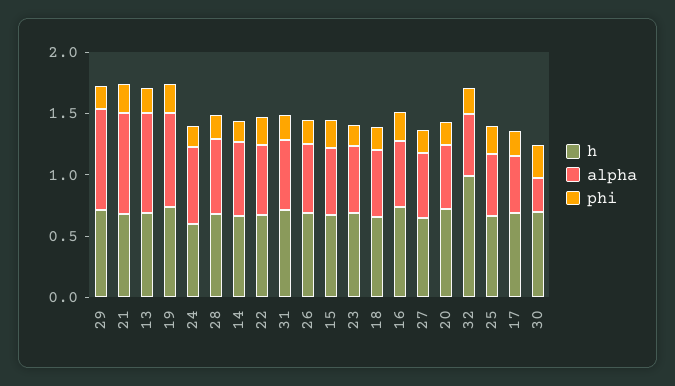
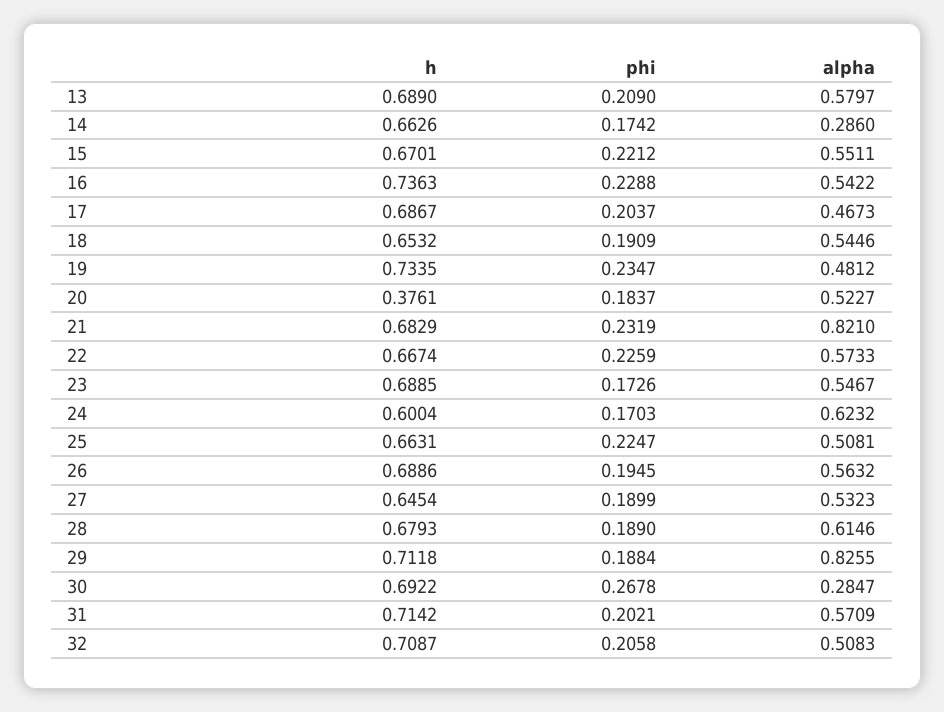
alpha, 13: 0.8 -> 0.5797
alpha, 19: 0.8 -> 0.4812
alpha, 14: 0.6 -> 0.286
h, 20: 0.7 -> 0.3761
h, 32: 1 -> 0.7087

